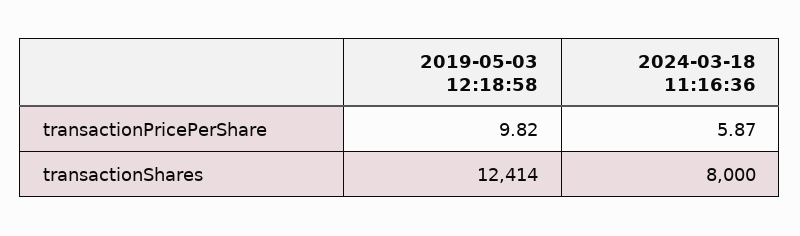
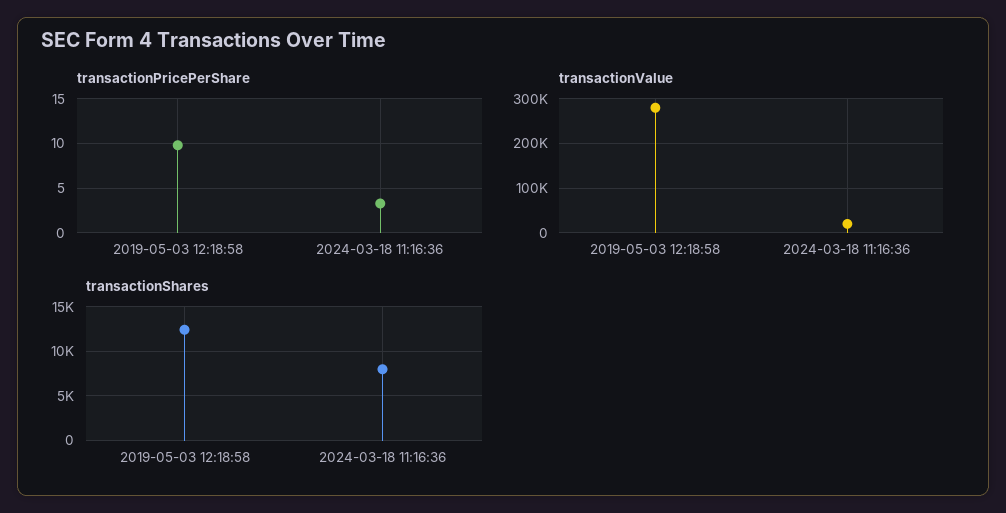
transactionPricePerShare, 2024-03-18 11:16:36: 5.87 -> 3
transactionValue, 2019-05-03 12:18:58: none -> 280000
transactionValue, 2024-03-18 11:16:36: none -> 20000

